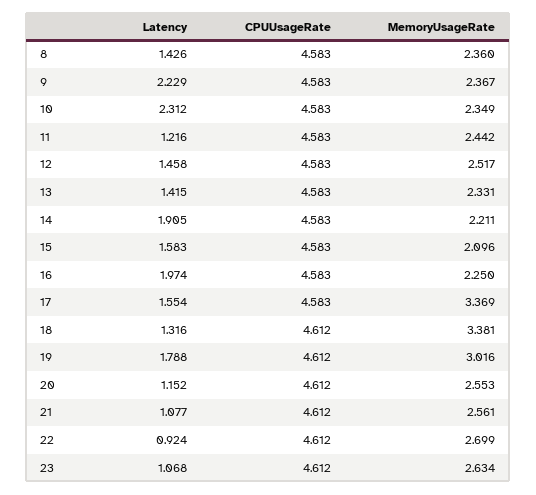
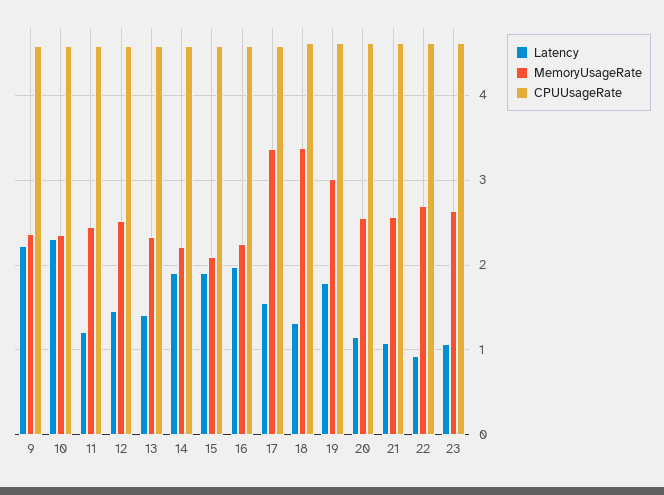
Latency, 8: 1.426 -> none
CPUUsageRate, 8: 4.583 -> none
MemoryUsageRate, 8: 2.36 -> none
Latency, 15: 1.583 -> 1.9

